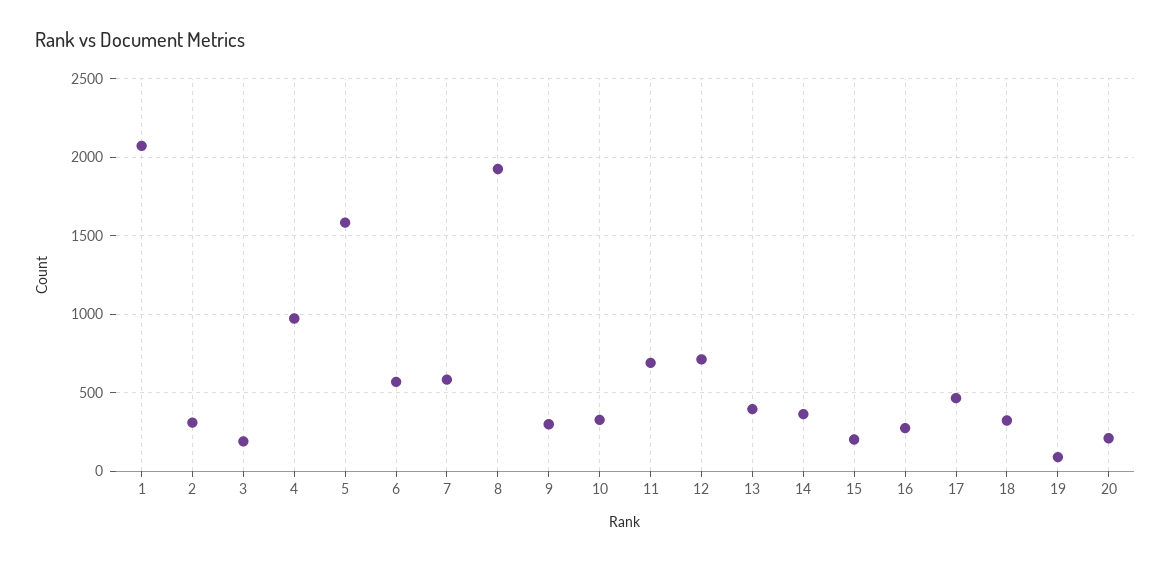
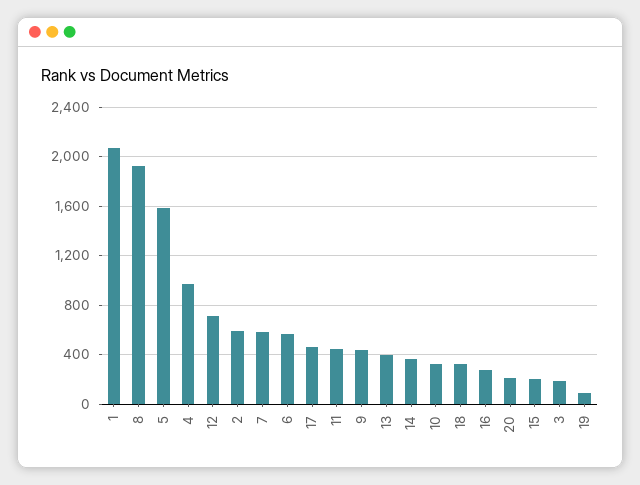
2: 300 -> 600
9: 300 -> 450
11: 700 -> 450

